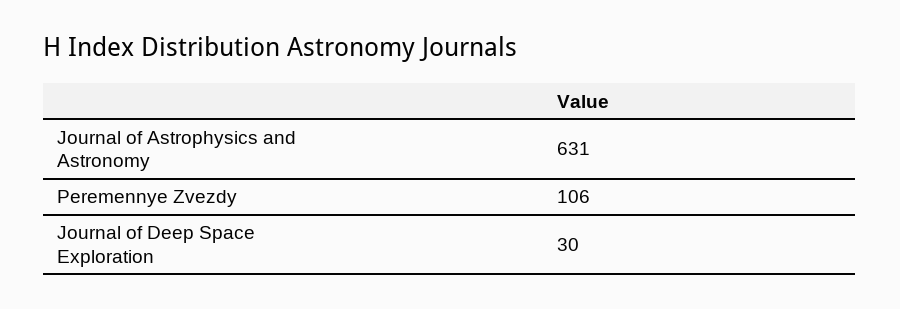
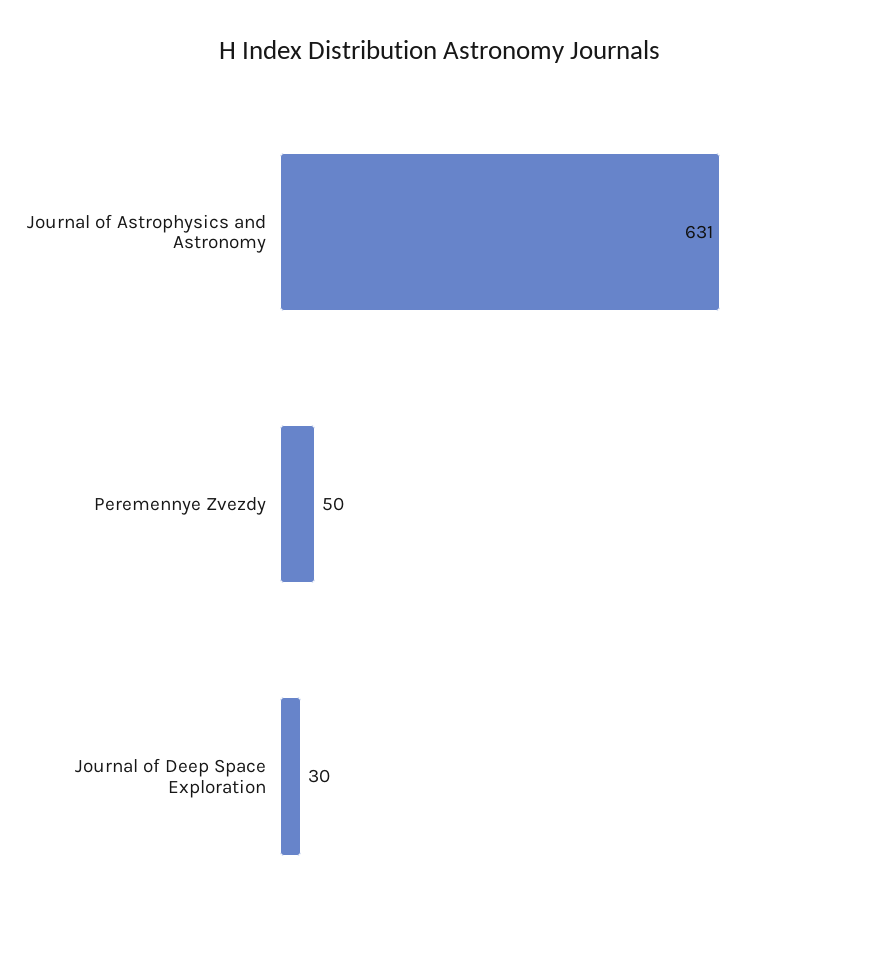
Peremennye Zvezdy: 106 -> 50

